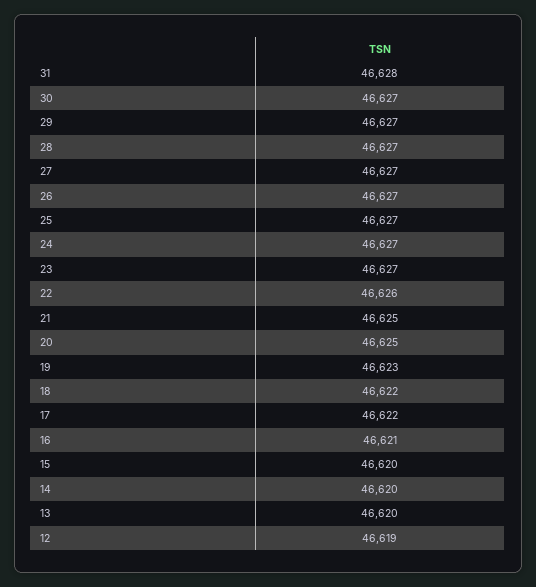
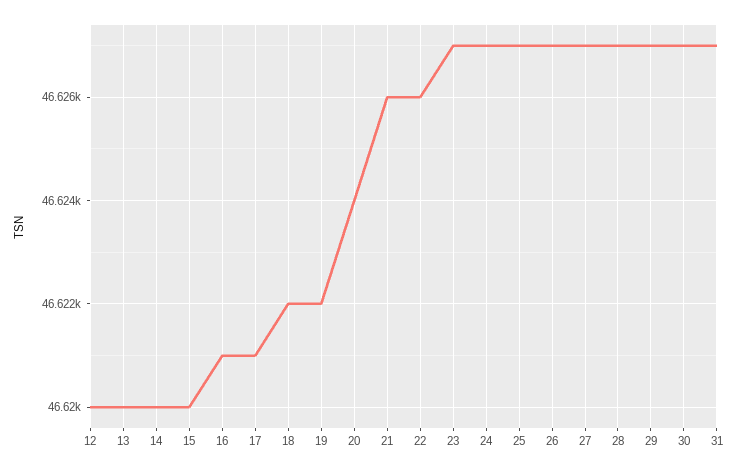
31: 46628 -> 46627
21: 46625 -> 46626
20: 46625 -> 46624
19: 46623 -> 46622
17: 46622 -> 46621
12: 46619 -> 46620

